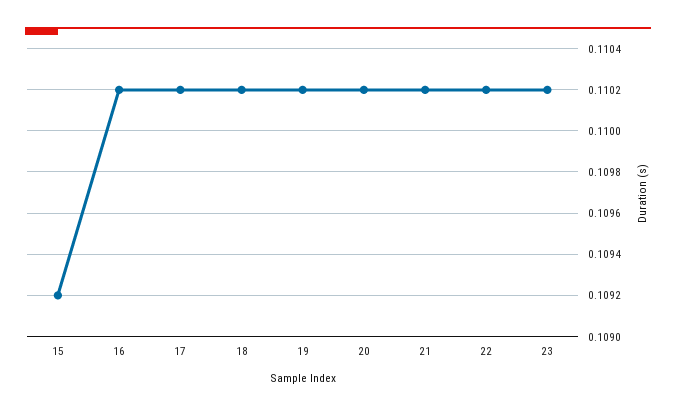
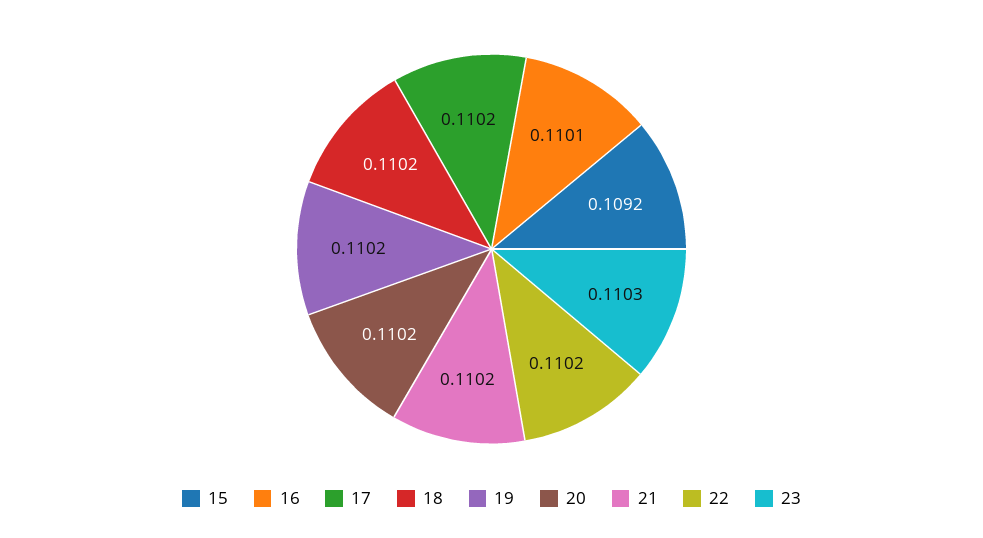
16: 0.1102 -> 0.1101
23: 0.1102 -> 0.1103

